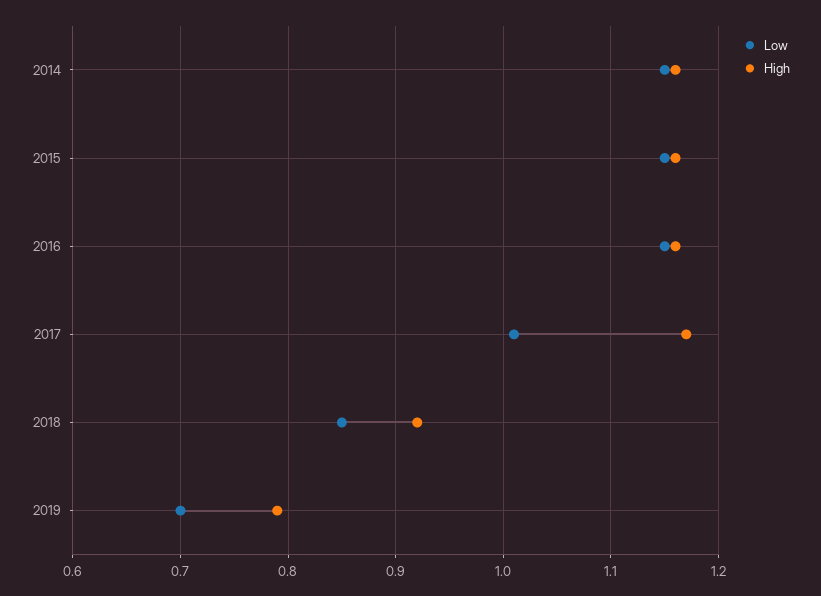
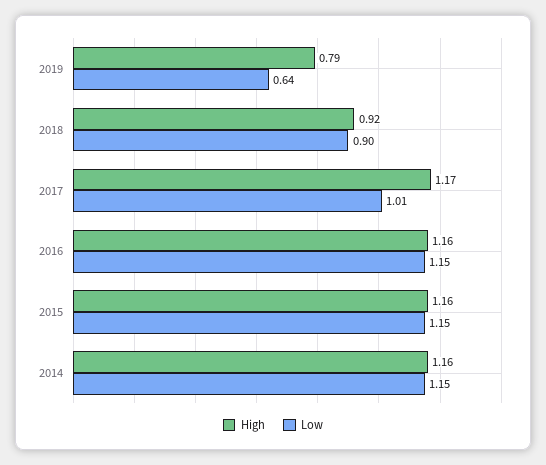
Low, 2018: 0.85 -> 0.9
Low, 2019: 0.7 -> 0.64

